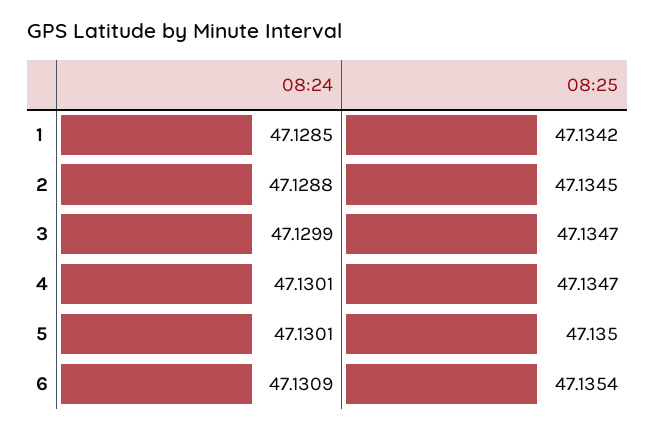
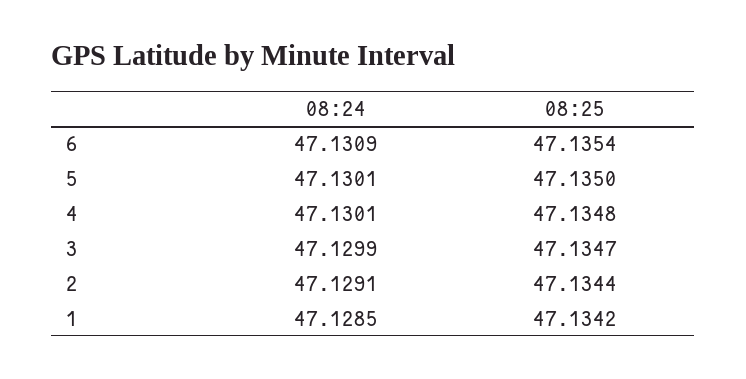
08:24, 2: 47.1288 -> 47.1291
08:25, 2: 47.1345 -> 47.1344
08:25, 4: 47.1347 -> 47.1348

